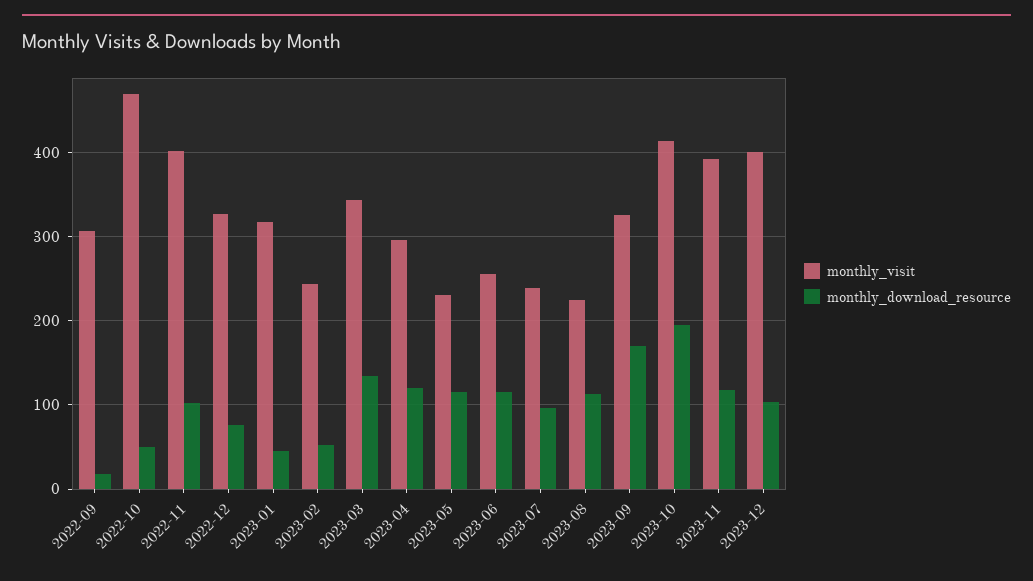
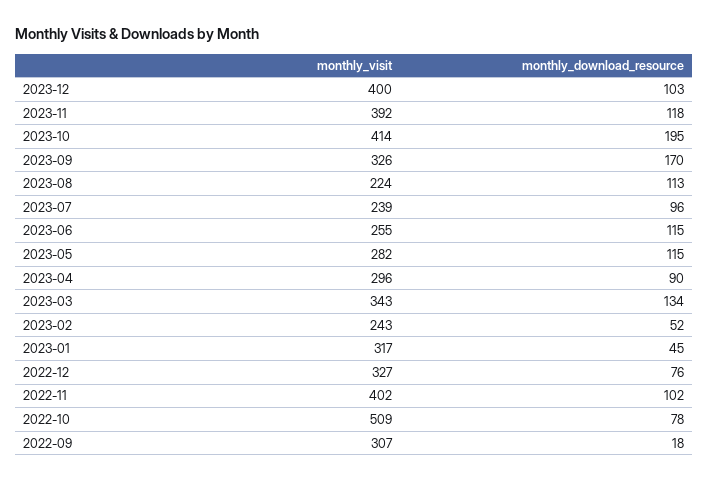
monthly_visit, 2022-10: 470 -> 509
monthly_download_resource, 2022-10: 50 -> 78
monthly_download_resource, 2023-04: 120 -> 90
monthly_visit, 2023-05: 230 -> 282

